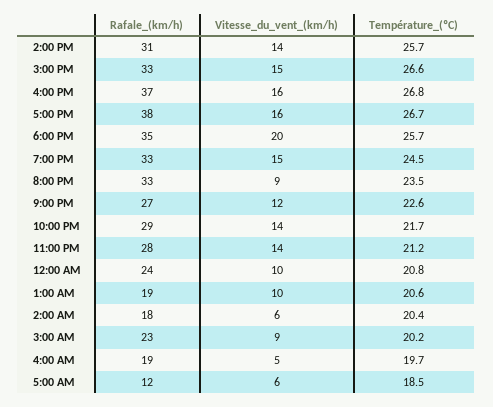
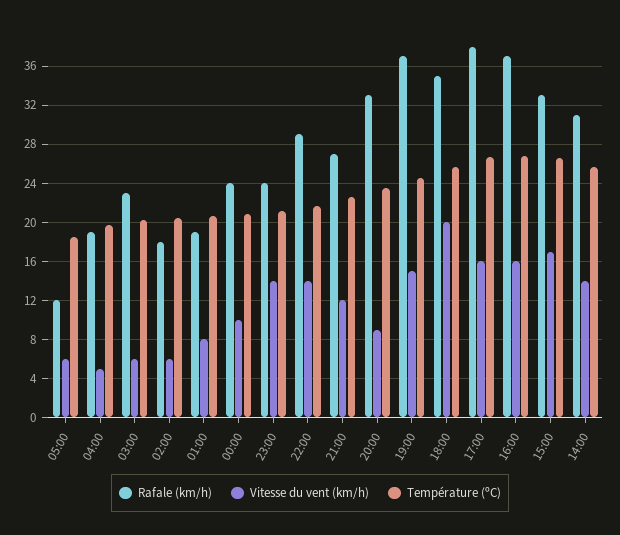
Vitesse_du_vent_(km/h), 3:00 PM: 15 -> 17
Rafale_(km/h), 7:00 PM: 33 -> 37
Rafale_(km/h), 11:00 PM: 28 -> 24
Vitesse_du_vent_(km/h), 1:00 AM: 10 -> 8
Vitesse_du_vent_(km/h), 3:00 AM: 9 -> 6

